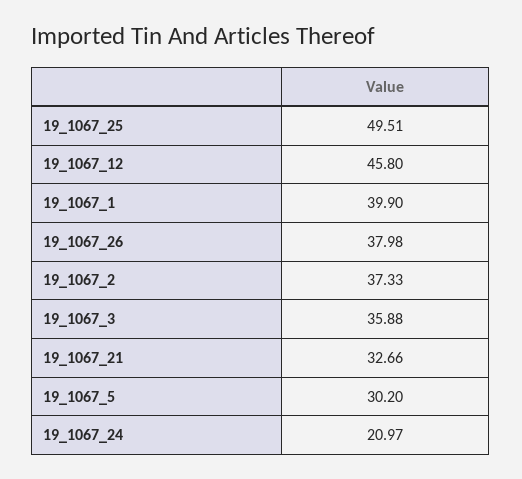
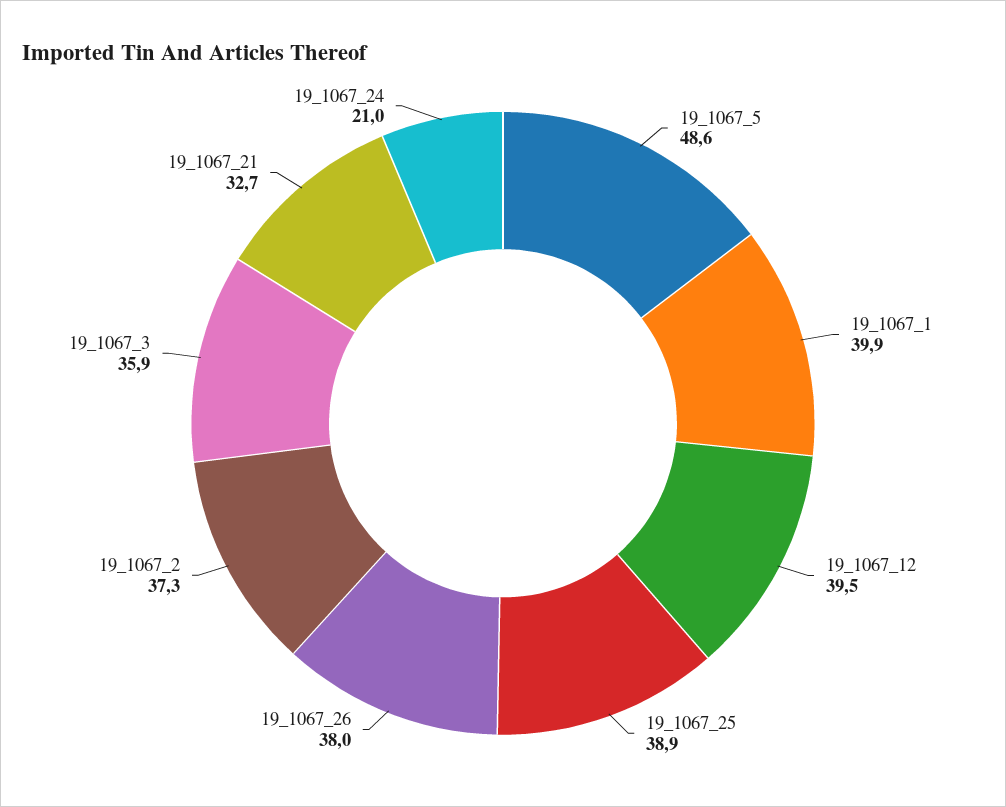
19_1067_25: 49.51 -> 38.9
19_1067_12: 45.8 -> 39.5
19_1067_5: 30.2 -> 48.6

